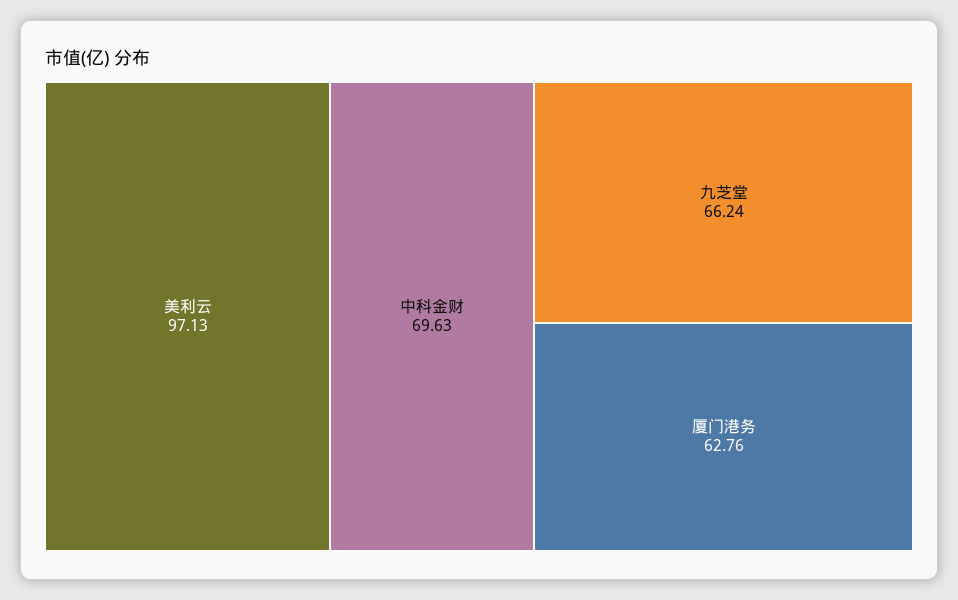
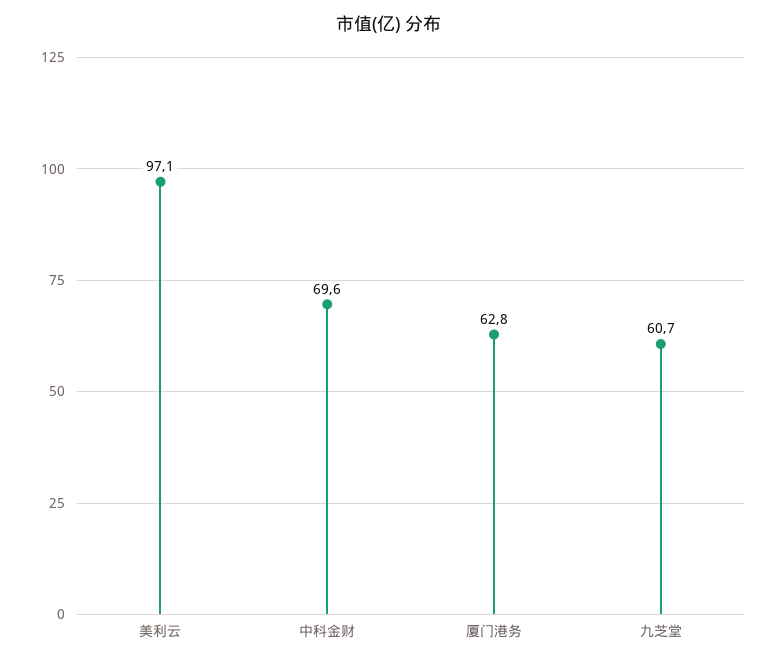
九芝堂: 66.24 -> 60.7

